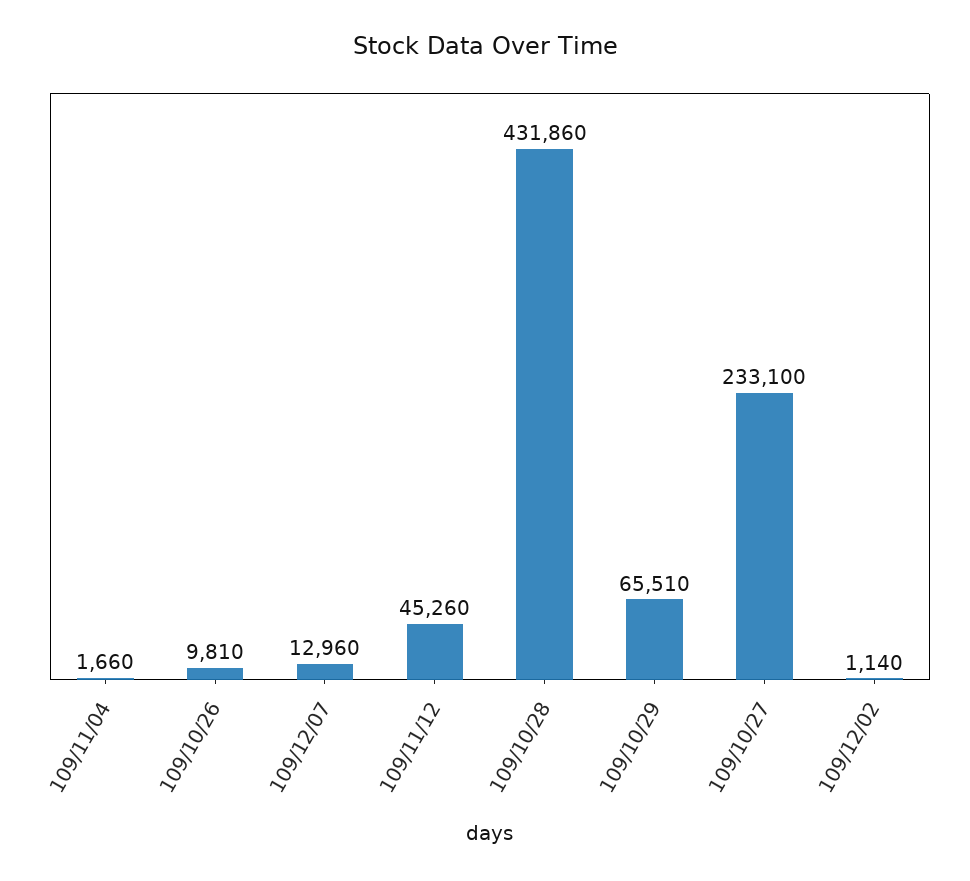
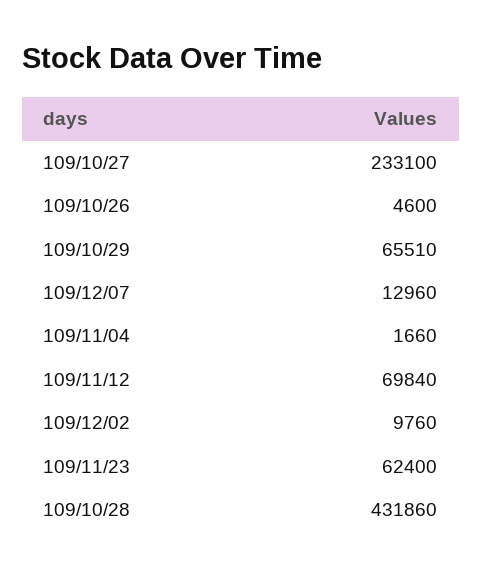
109/10/26: 9810 -> 4600
109/11/12: 45260 -> 69840
109/12/02: 1140 -> 9760
109/11/23: none -> 62400

